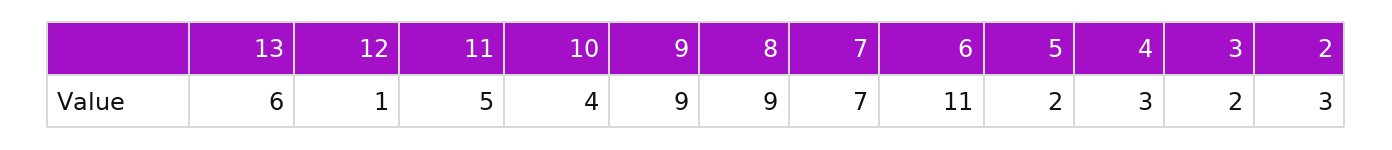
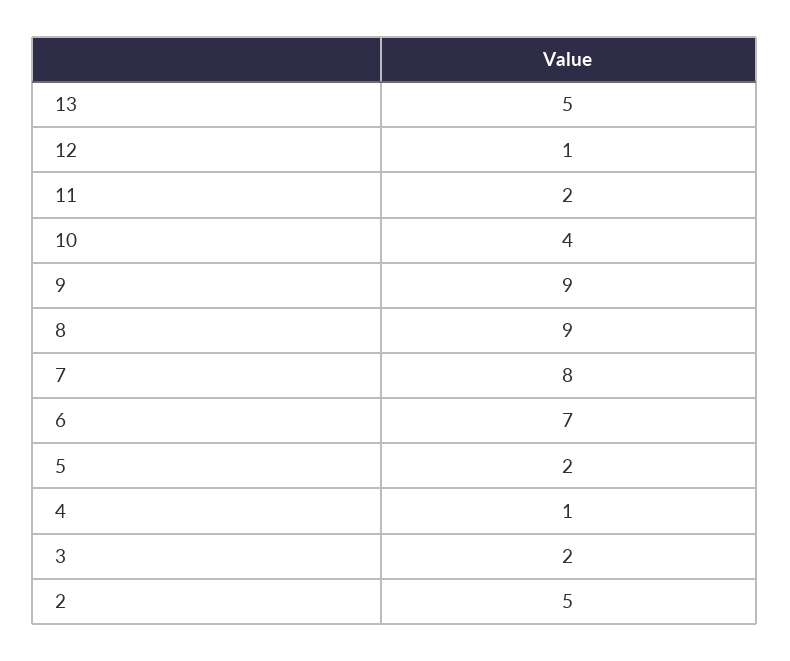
13: 6 -> 5
11: 5 -> 2
7: 7 -> 8
6: 11 -> 7
4: 3 -> 1
2: 3 -> 5

